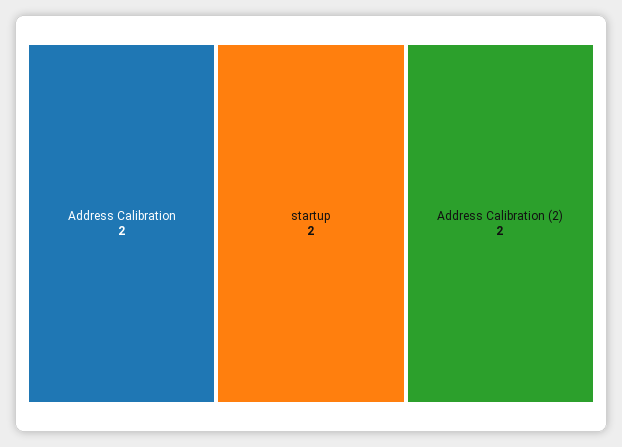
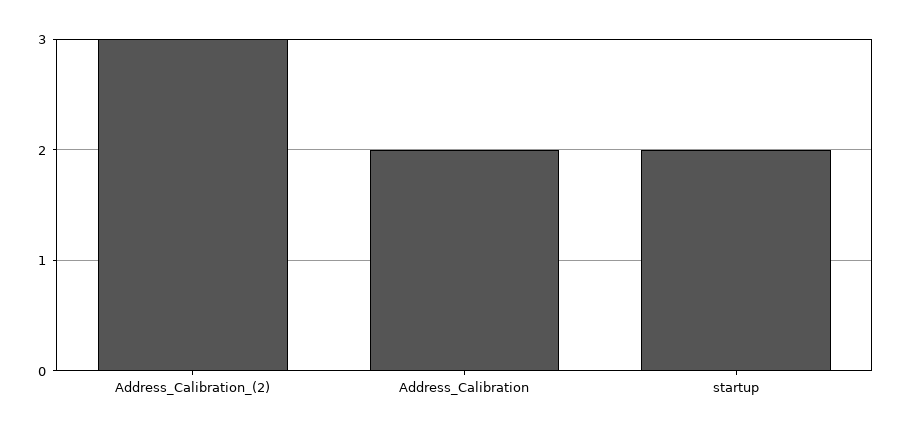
Address Calibration (2): 2 -> 3

